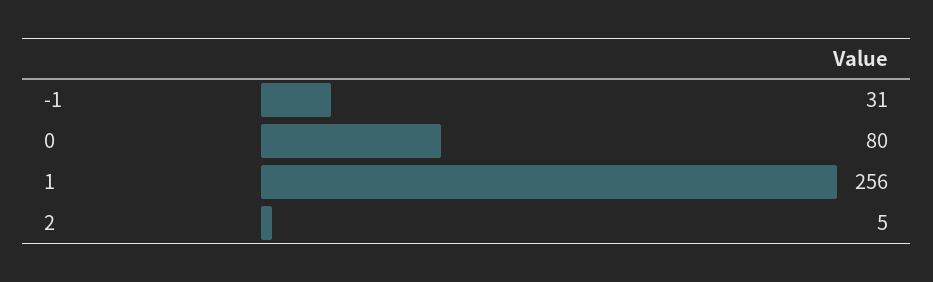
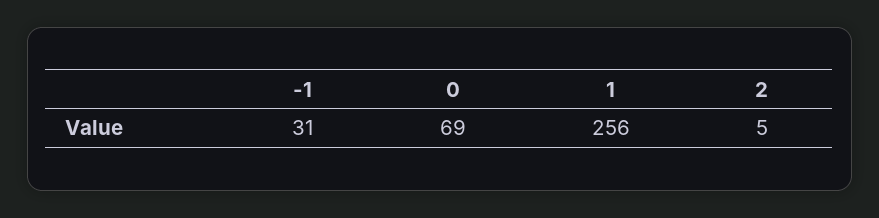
0: 80 -> 69

